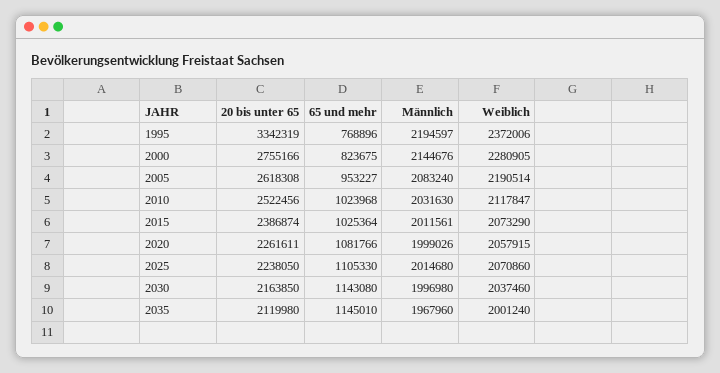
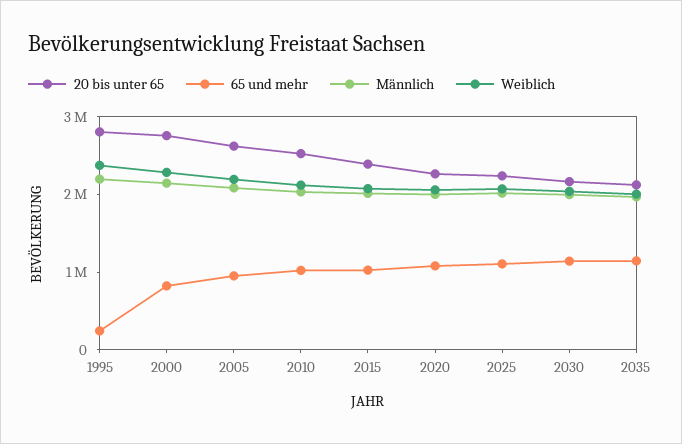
20 bis unter 65, 1995: 3342319 -> 2800000
65 und mehr, 1995: 768896 -> 200000

